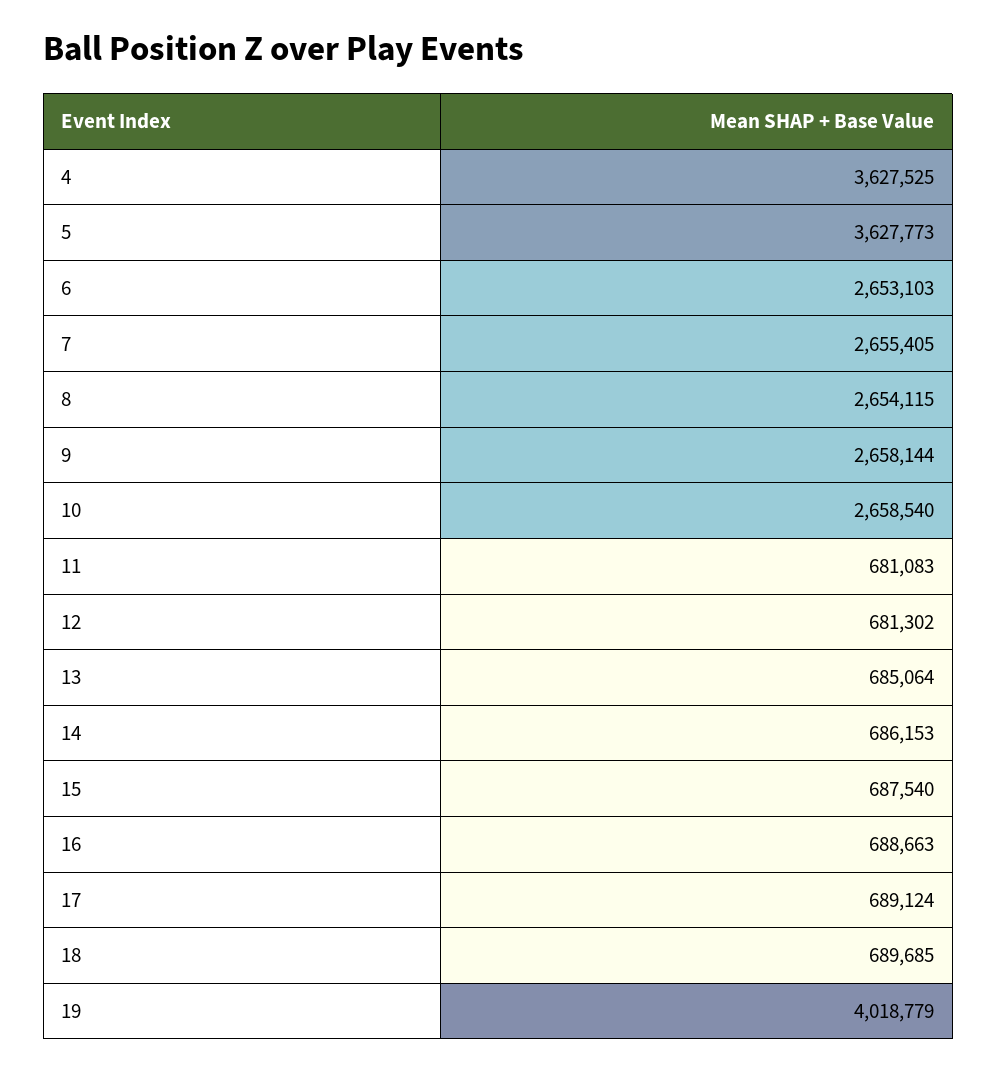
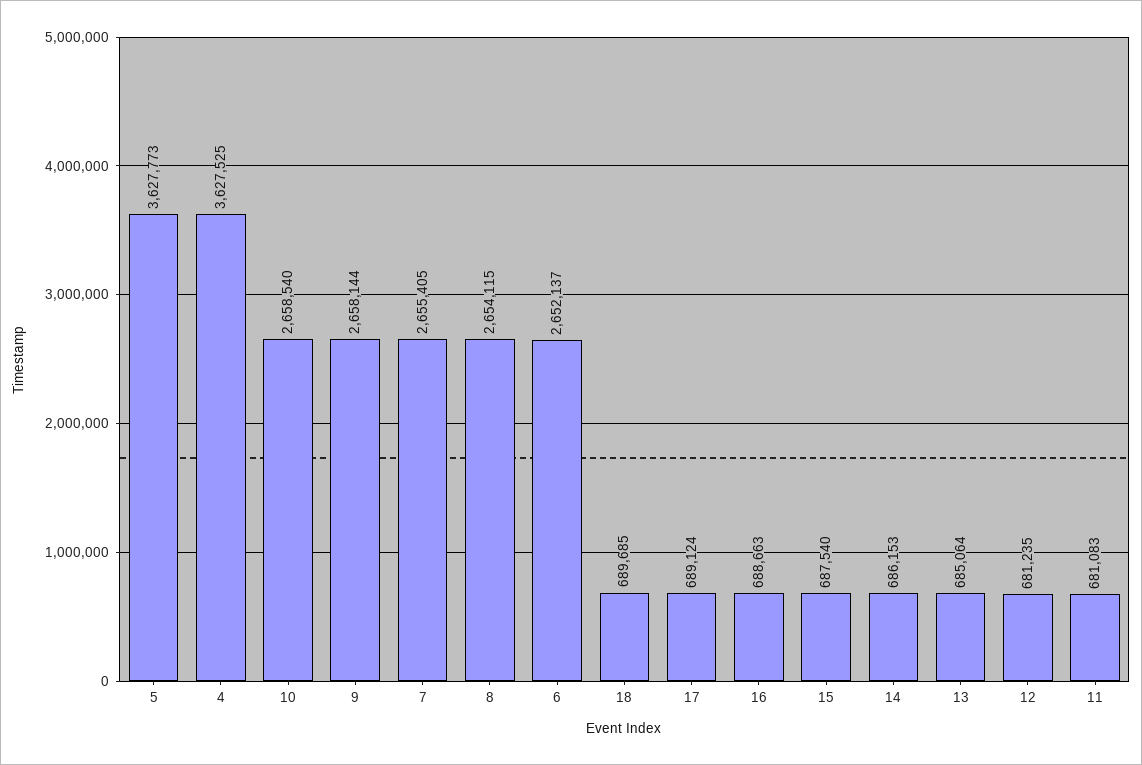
6: 2653103 -> 2652137
12: 681302 -> 681235
19: 4018779 -> none

